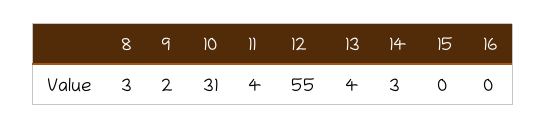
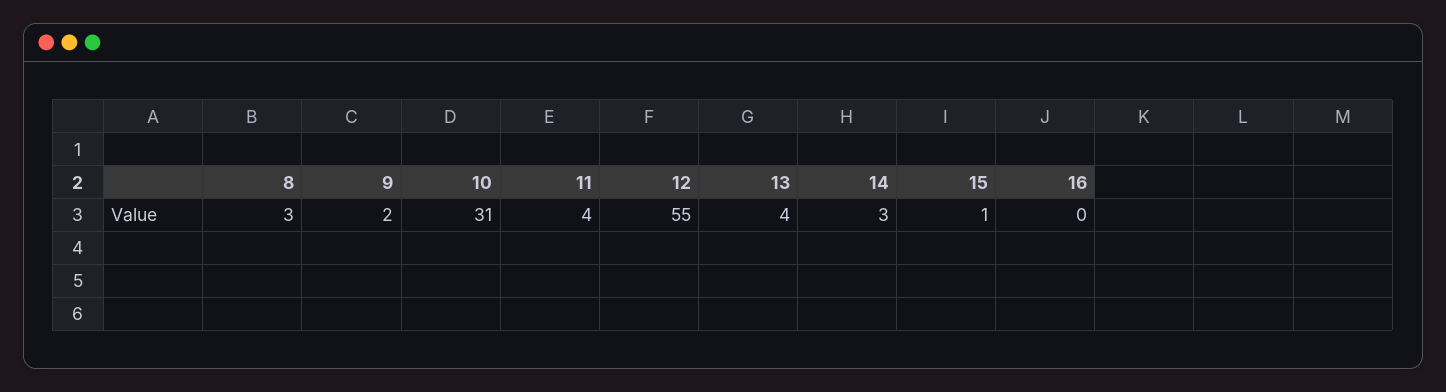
15: 0 -> 1

